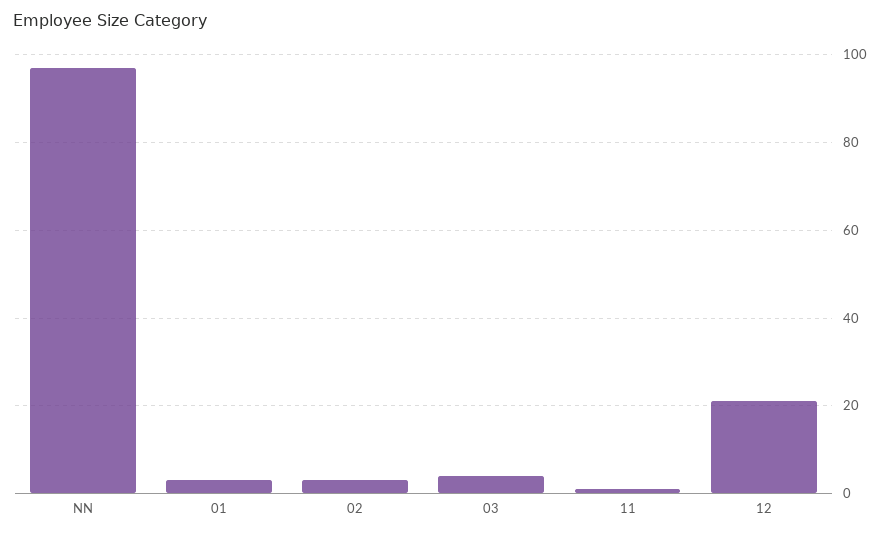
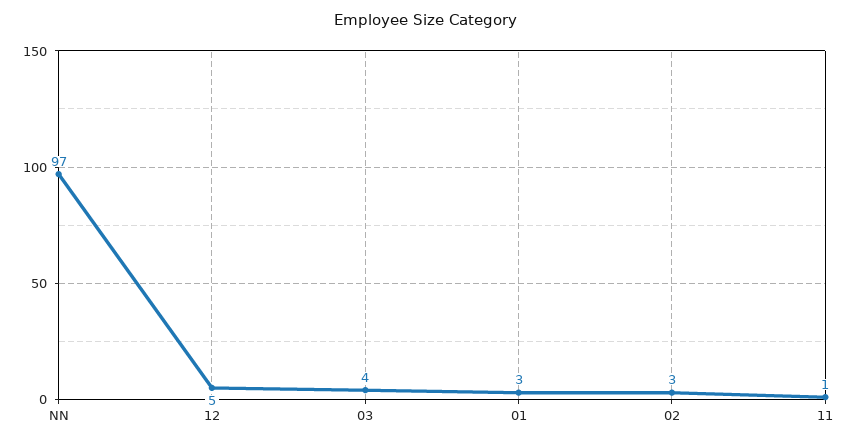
12: 20 -> 5

